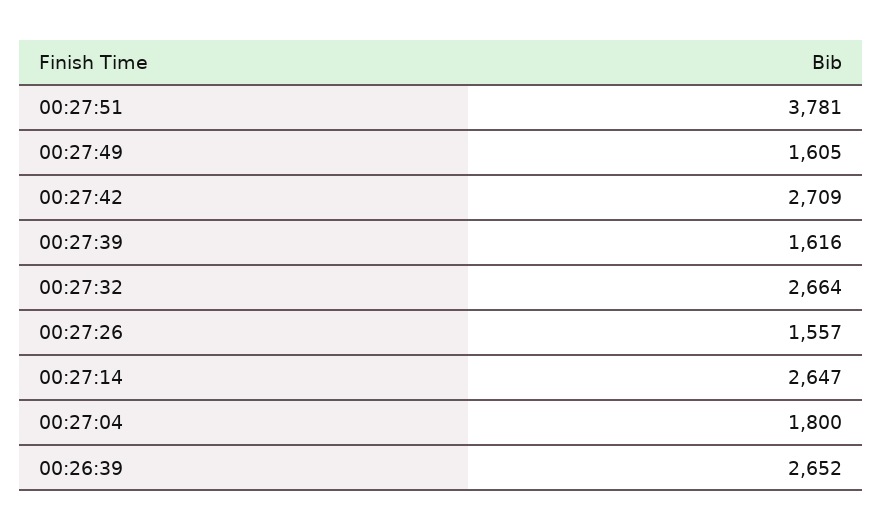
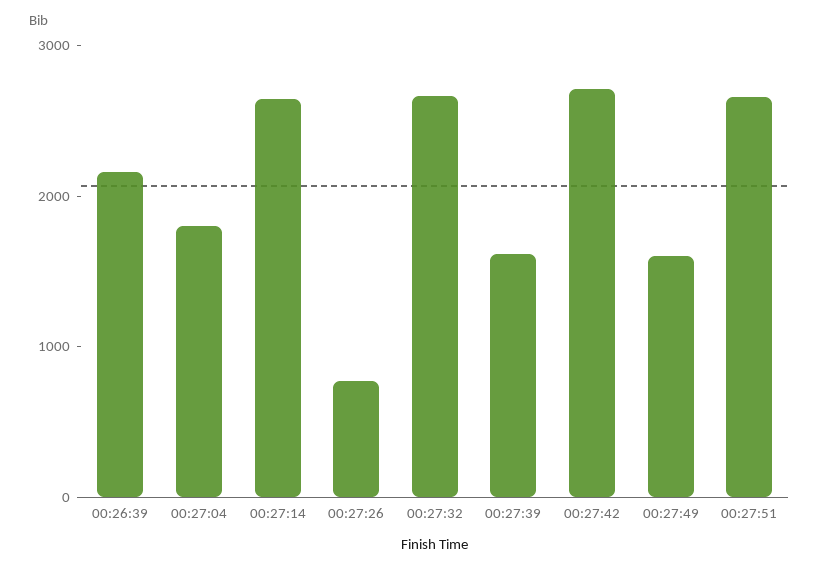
00:27:51: 3781 -> 2600
00:27:26: 1557 -> 800
00:26:39: 2652 -> 2200

